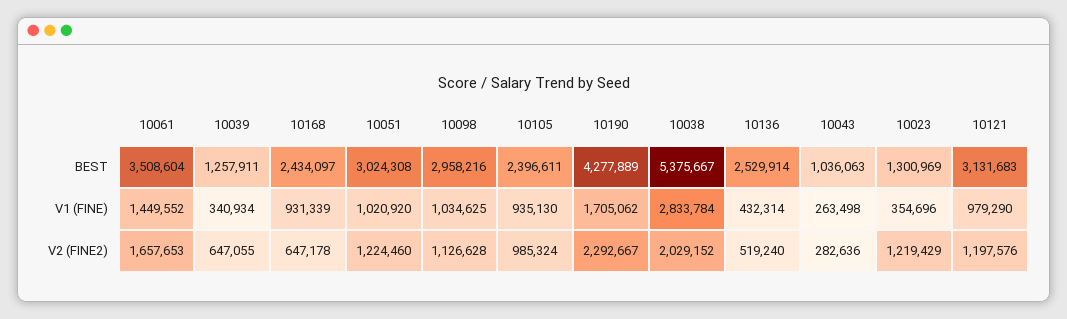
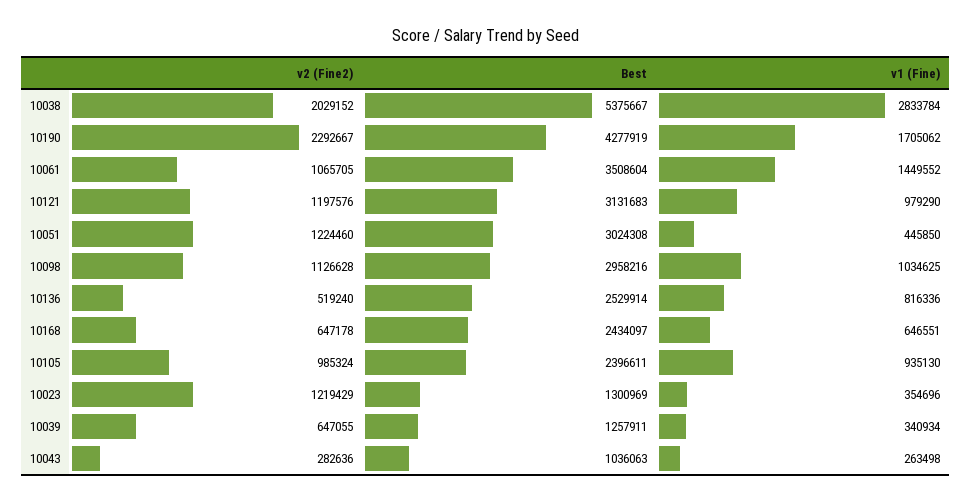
10190, BEST: 4277889 -> 4277919
10168, V1 (FINE): 931339 -> 646551
10051, V1 (FINE): 1020920 -> 445850
10136, V1 (FINE): 432314 -> 816336
10061, V2 (FINE2): 1657653 -> 1065705

